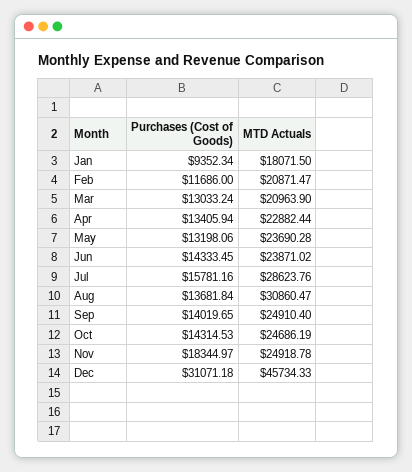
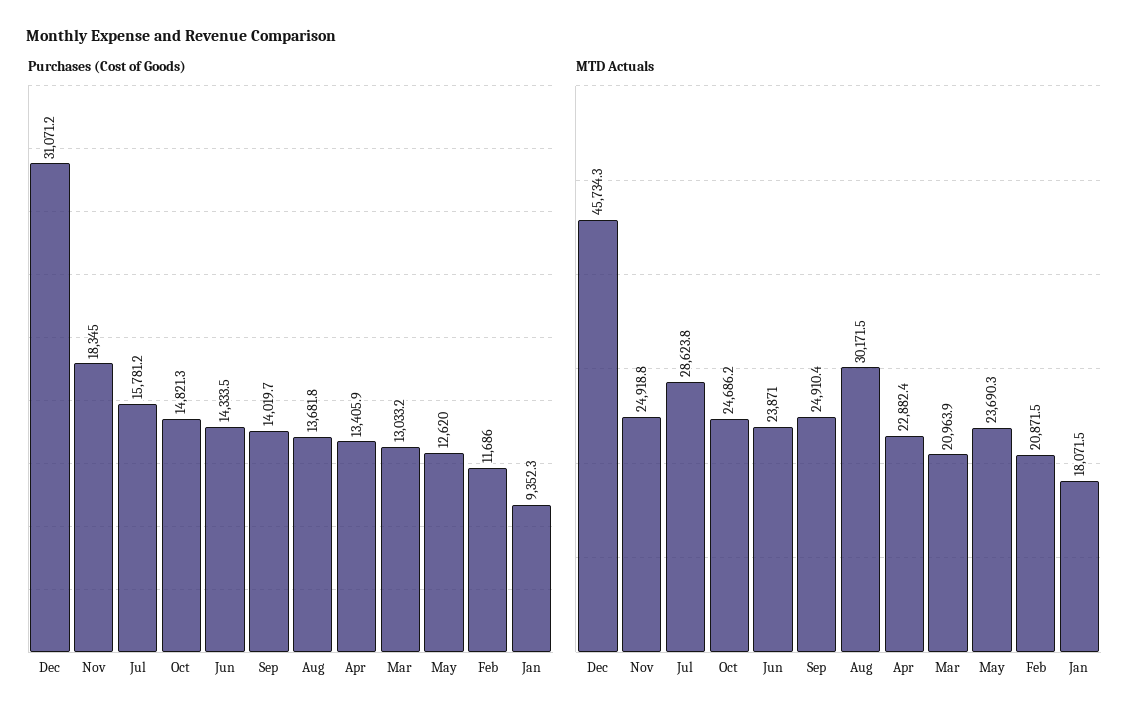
Purchases (Cost of Goods), May: 13198.06 -> 12620
MTD Actuals, Aug: 30860.47 -> 30171.5
Purchases (Cost of Goods), Oct: 14314.53 -> 14821.3

